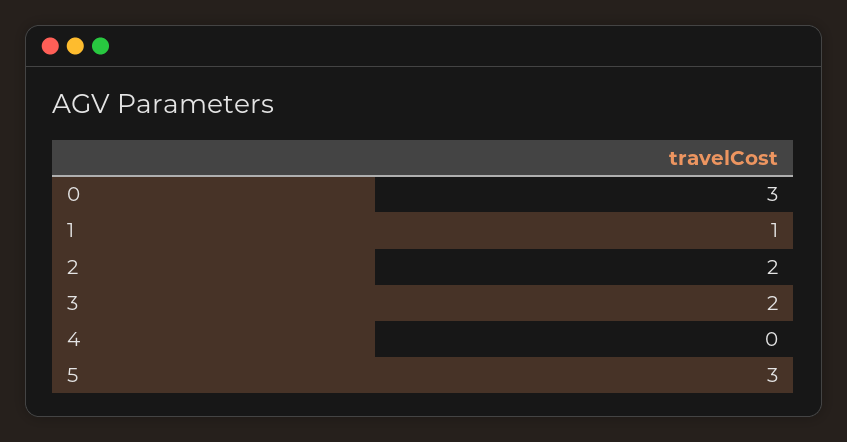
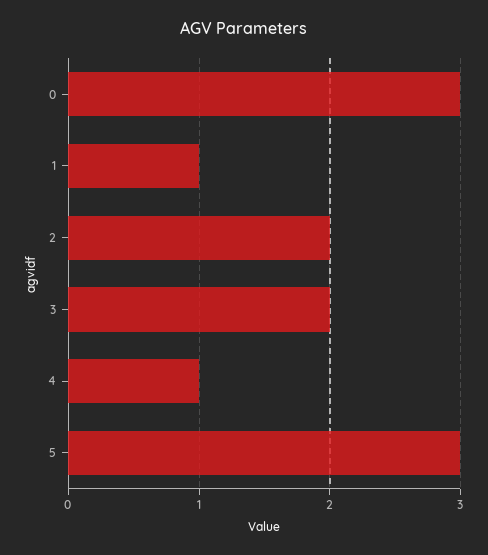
4: 0 -> 1

